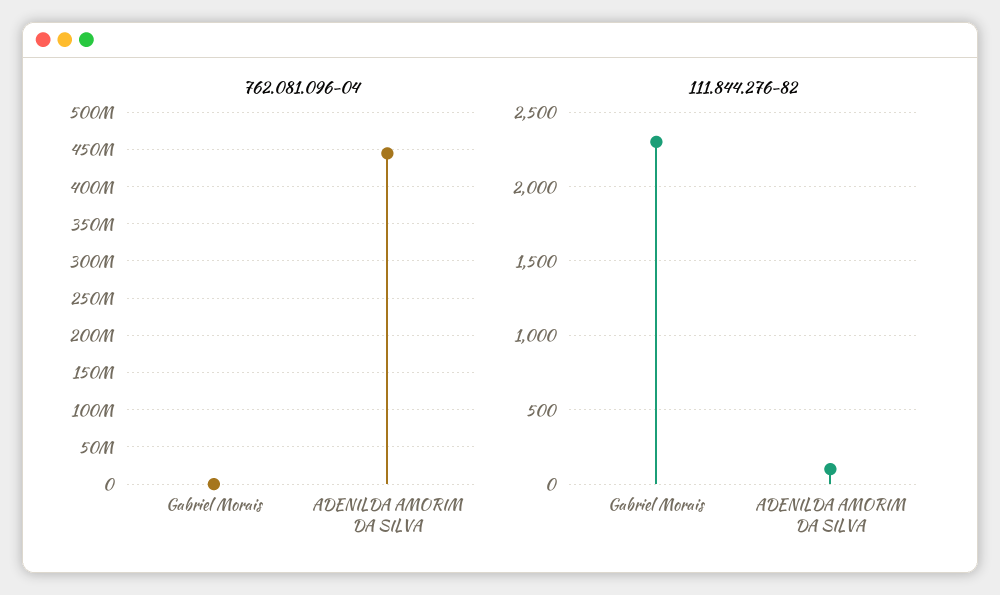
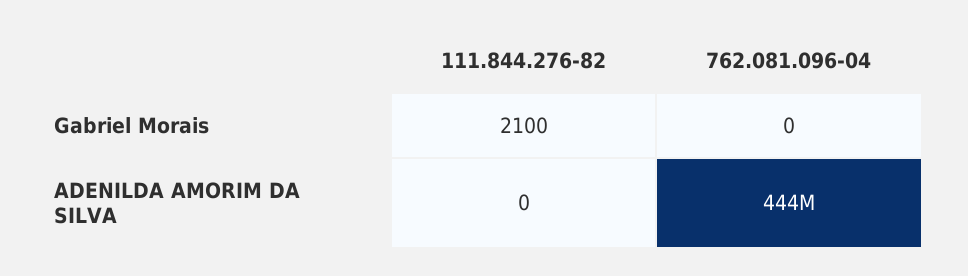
111.844.276-82, Gabriel Morais: 2300 -> 2100
111.844.276-82, ADENILDA AMORIM DA SILVA: 100 -> 0

